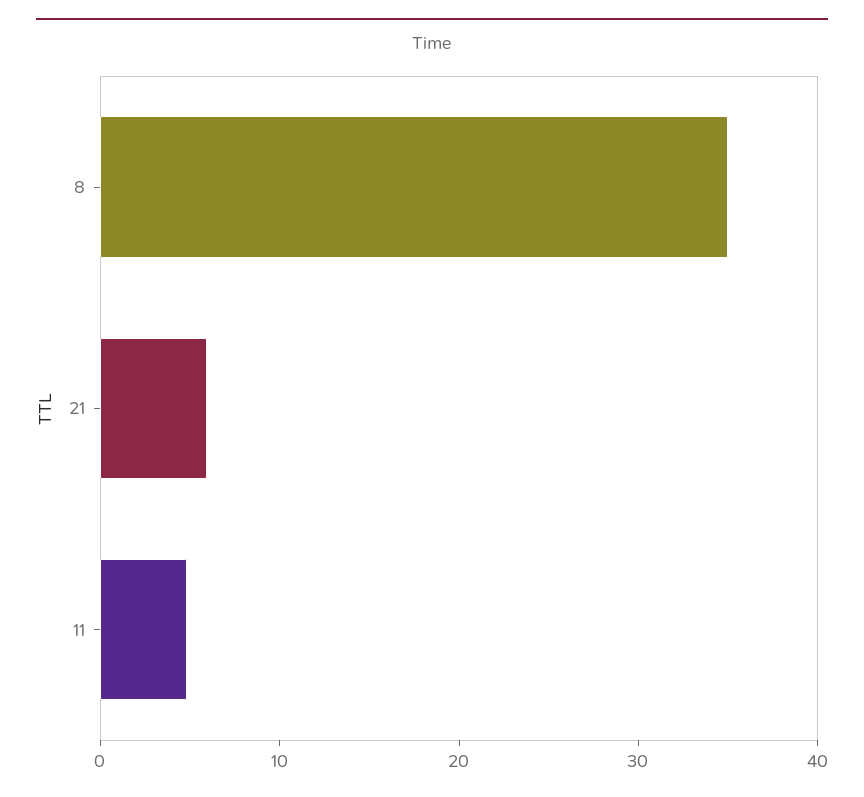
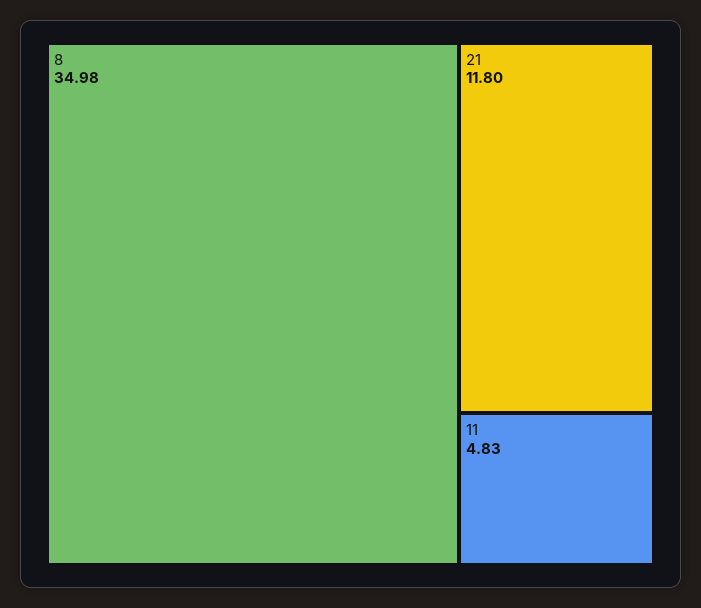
21: 6 -> 11.8

